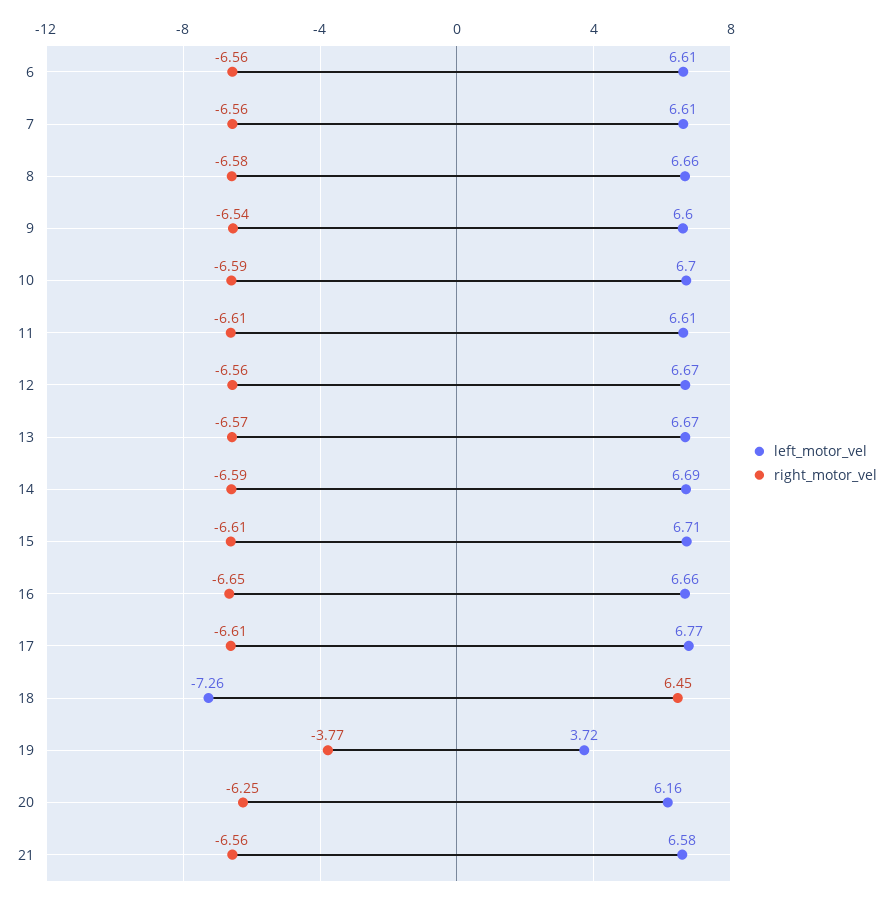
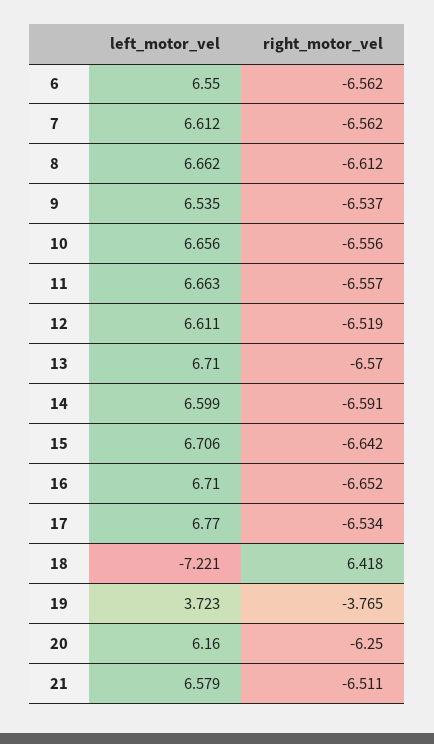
left_motor_vel, 6: 6.61 -> 6.55
right_motor_vel, 8: -6.58 -> -6.612
left_motor_vel, 9: 6.6 -> 6.535
left_motor_vel, 10: 6.7 -> 6.656
right_motor_vel, 10: -6.59 -> -6.556
left_motor_vel, 11: 6.61 -> 6.663
right_motor_vel, 11: -6.61 -> -6.557
left_motor_vel, 12: 6.67 -> 6.611
right_motor_vel, 12: -6.56 -> -6.519
left_motor_vel, 13: 6.67 -> 6.71
left_motor_vel, 14: 6.69 -> 6.599
right_motor_vel, 15: -6.61 -> -6.642
left_motor_vel, 16: 6.66 -> 6.71
right_motor_vel, 17: -6.61 -> -6.534
left_motor_vel, 18: -7.26 -> -7.221
right_motor_vel, 18: 6.45 -> 6.418
right_motor_vel, 21: -6.56 -> -6.511

